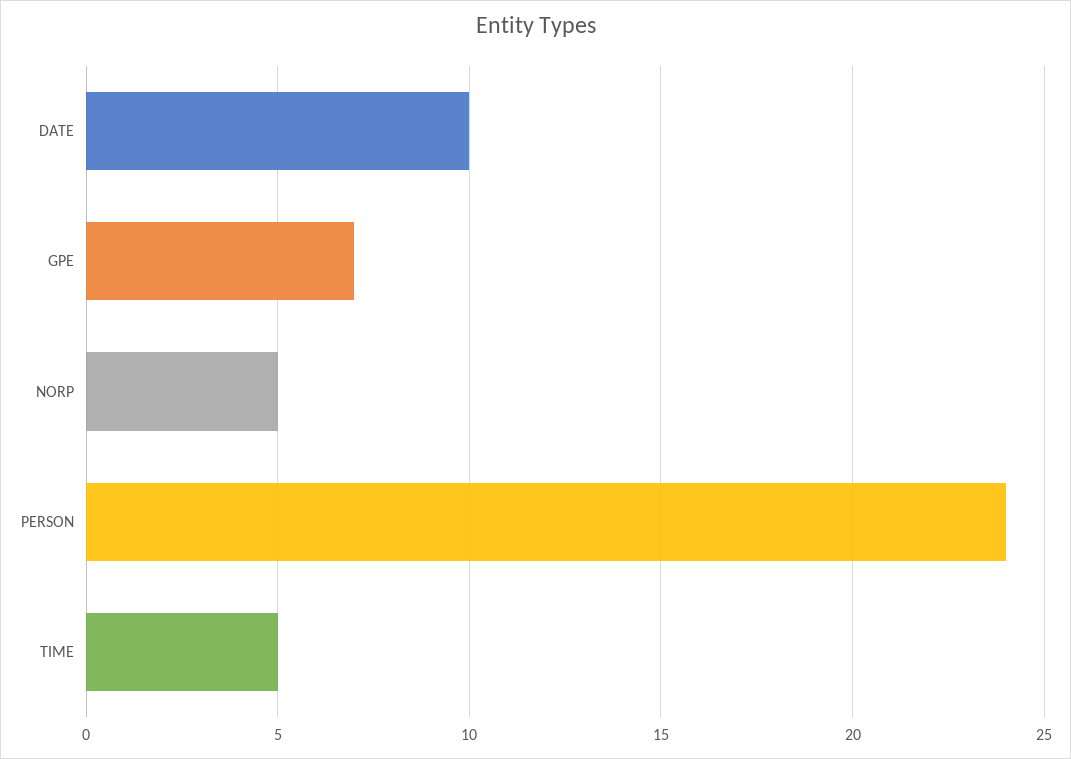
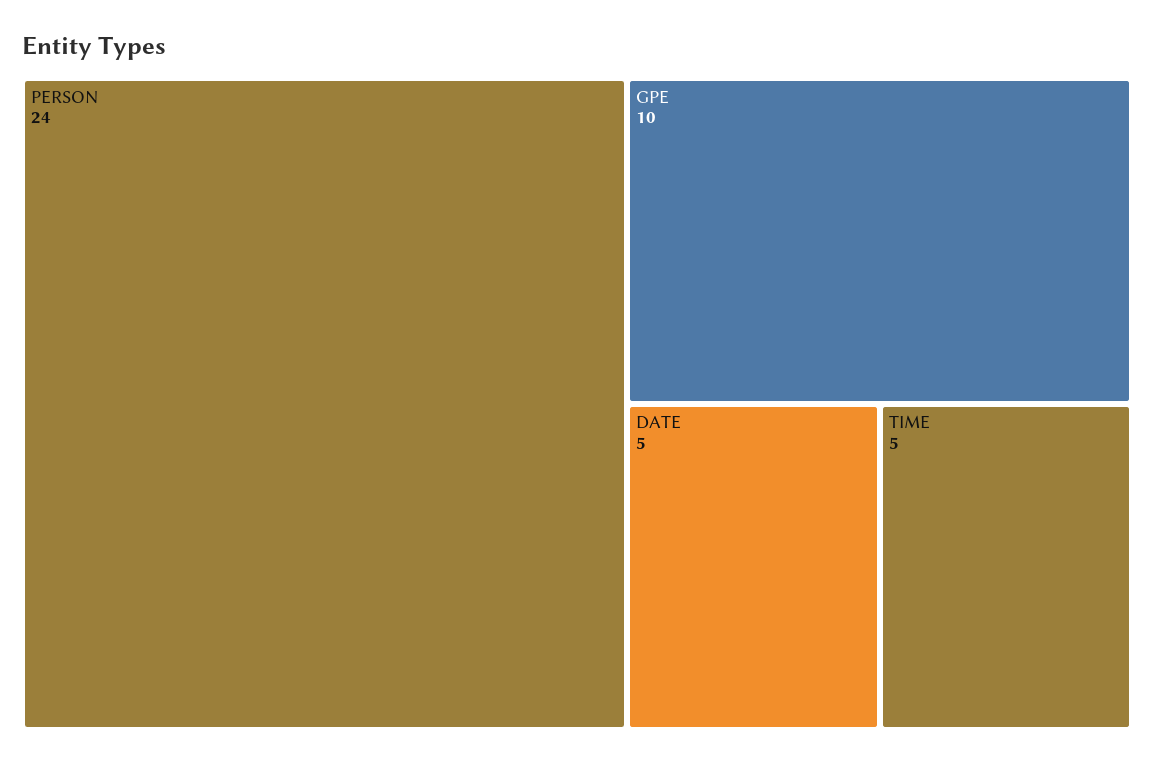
DATE: 10 -> 5
GPE: 7 -> 10
NORP: 5 -> none

